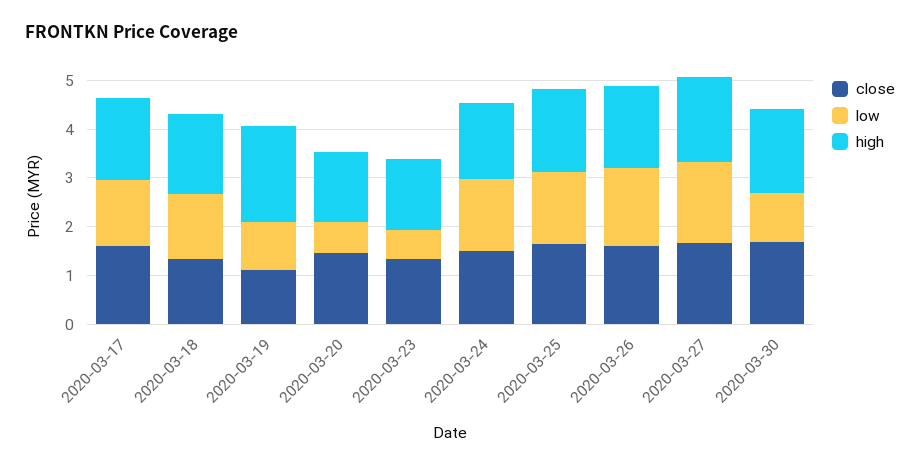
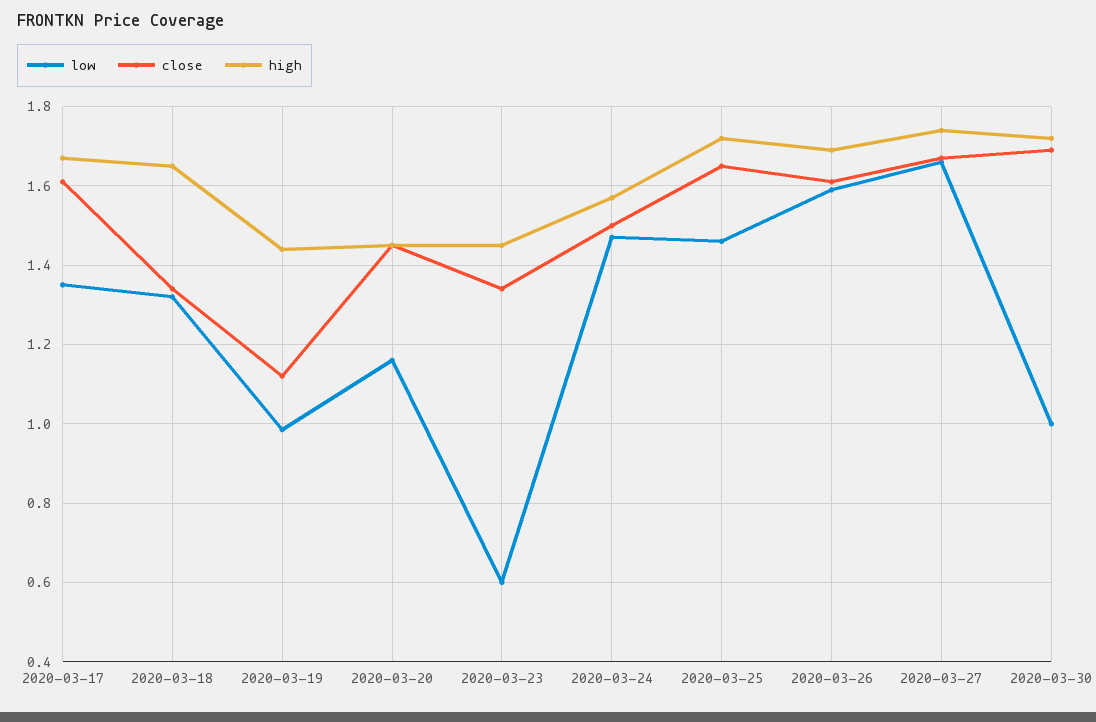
high, 2020-03-19: 2 -> 1.44
low, 2020-03-20: 0.6 -> 1.16

